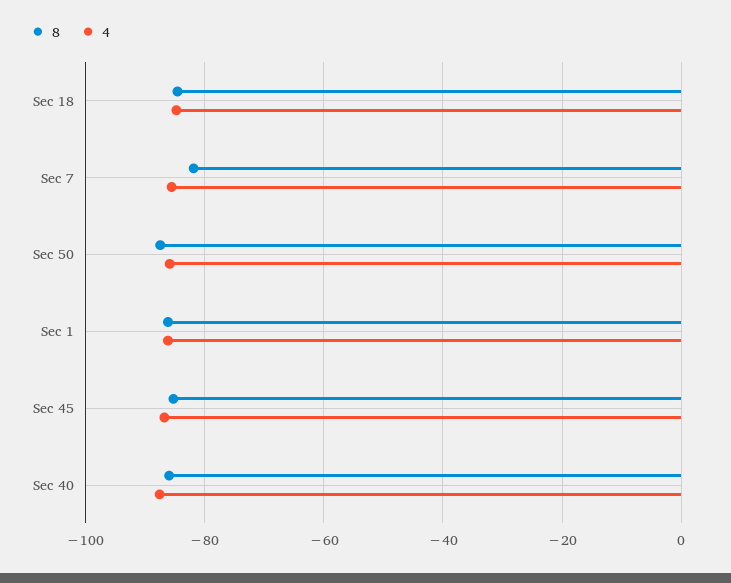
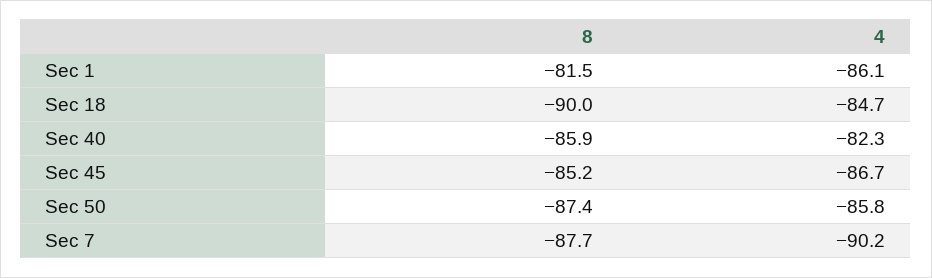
8, Sec 18: -84 -> -90
8, Sec 7: -82 -> -87.7
4, Sec 7: -86 -> -90.2
8, Sec 1: -86 -> -81.5
4, Sec 40: -88 -> -82.3

